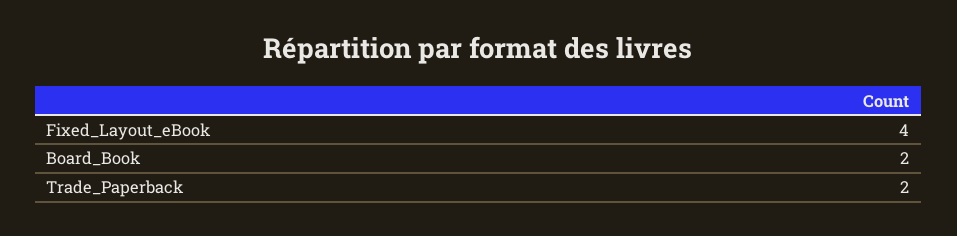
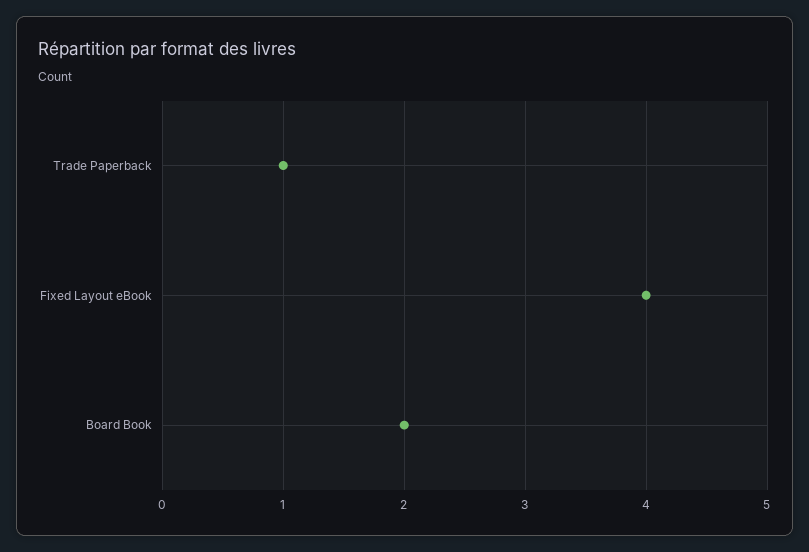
Trade_Paperback: 2 -> 1

